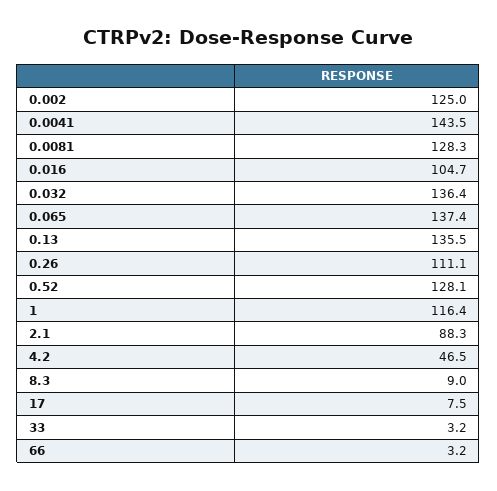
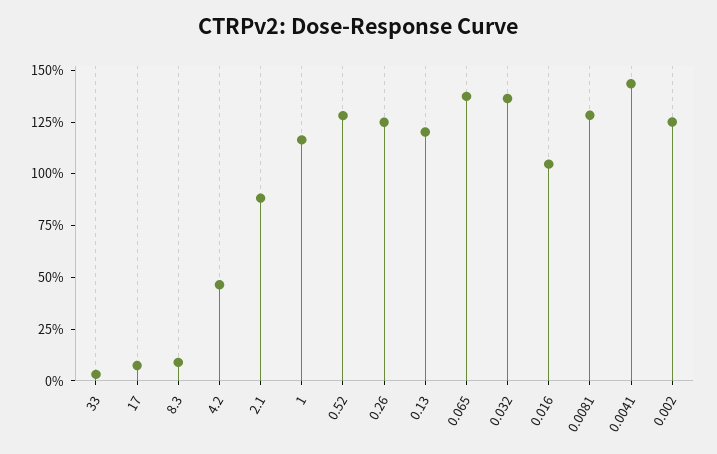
0.13: 135.5 -> 120
0.26: 111.1 -> 125
66: 3.2 -> none

